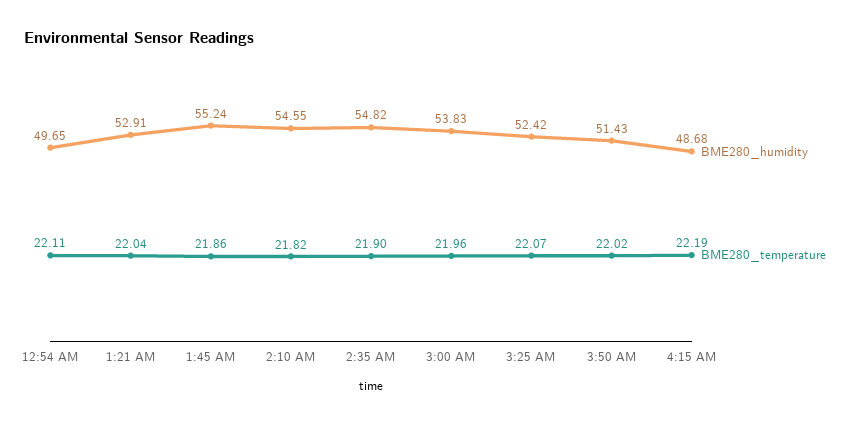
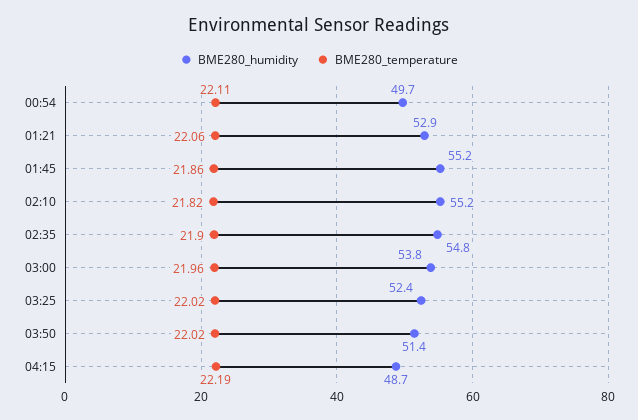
BME280_temperature, 1:21 AM: 22.04 -> 22.06
BME280_humidity, 2:10 AM: 54.55 -> 55.2
BME280_temperature, 3:25 AM: 22.07 -> 22.02

